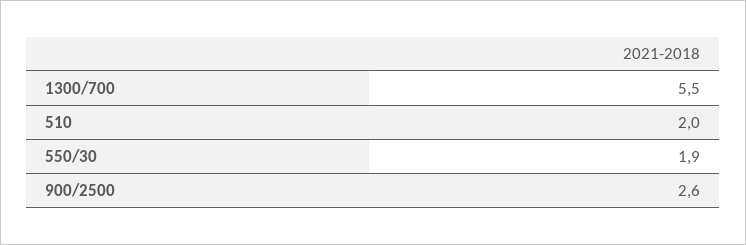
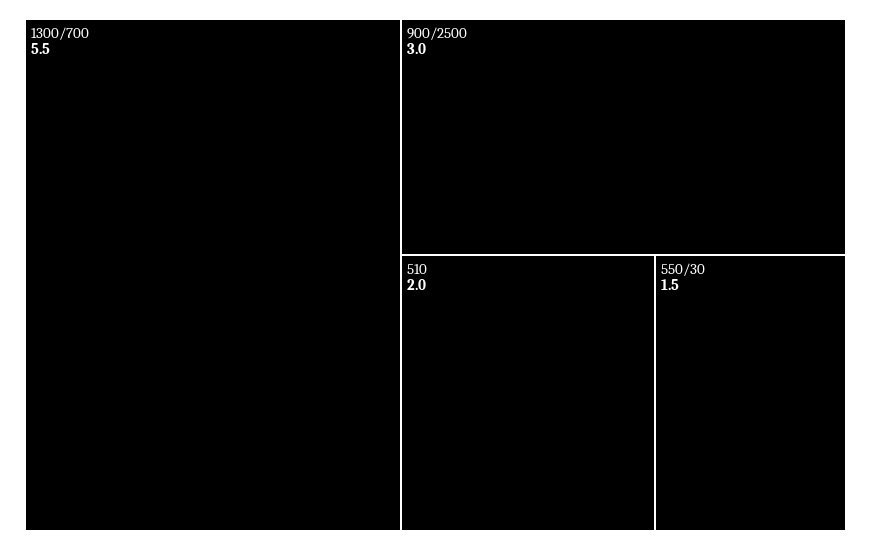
550/30: 1.9 -> 1.5
900/2500: 2.6 -> 3

